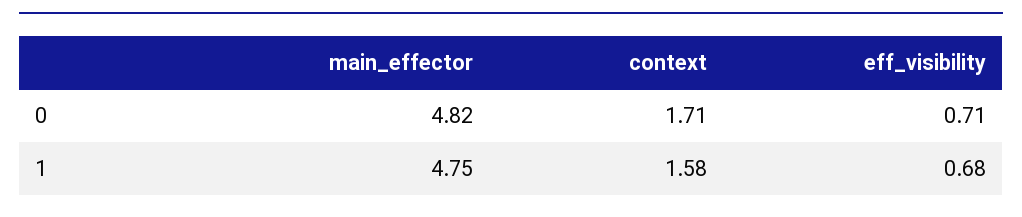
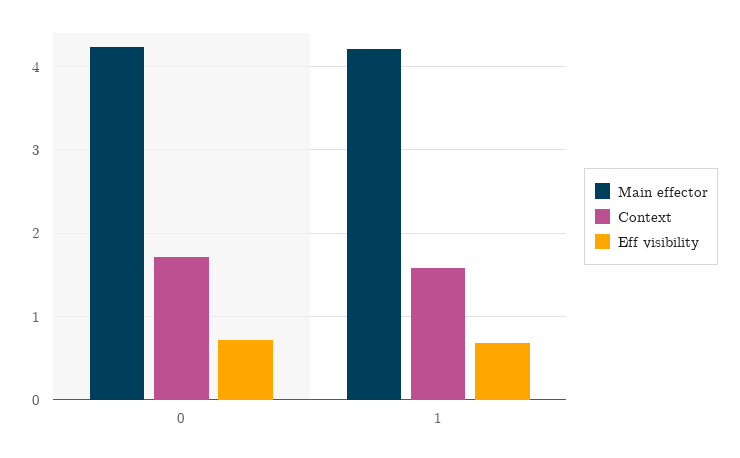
main_effector, 0: 4.82 -> 4.2
main_effector, 1: 4.75 -> 4.2

